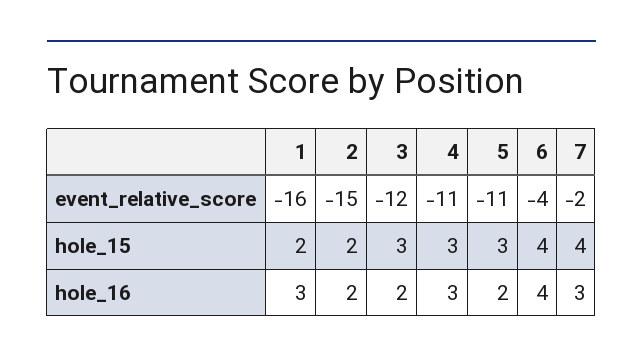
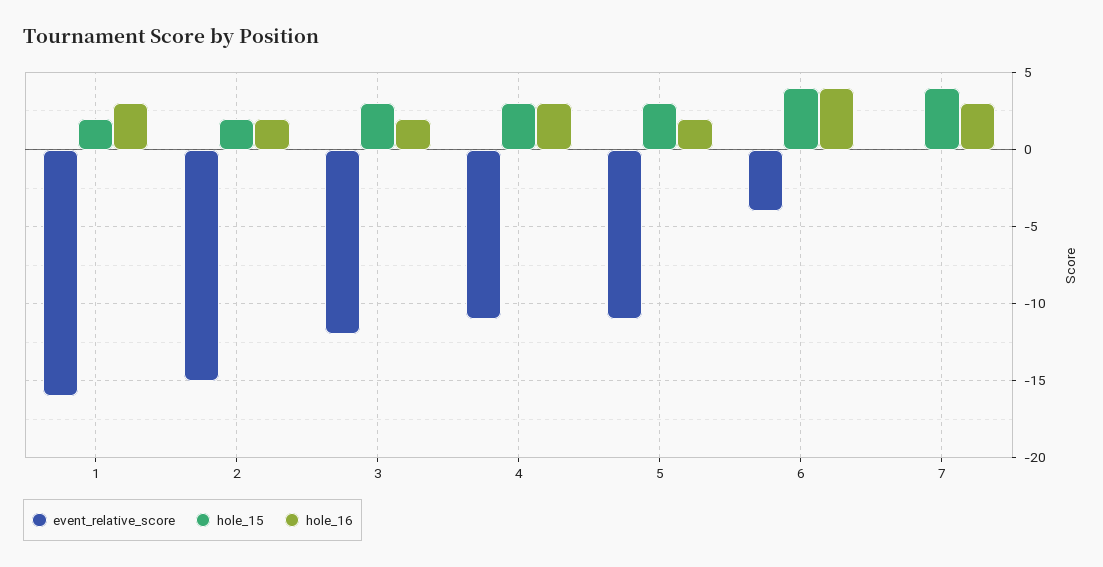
event_relative_score, 7: -2 -> 0

